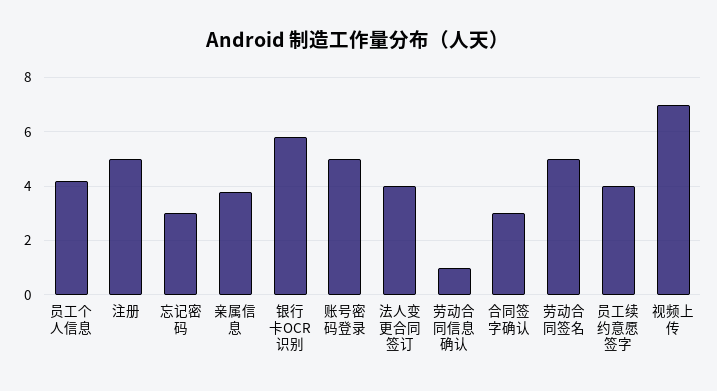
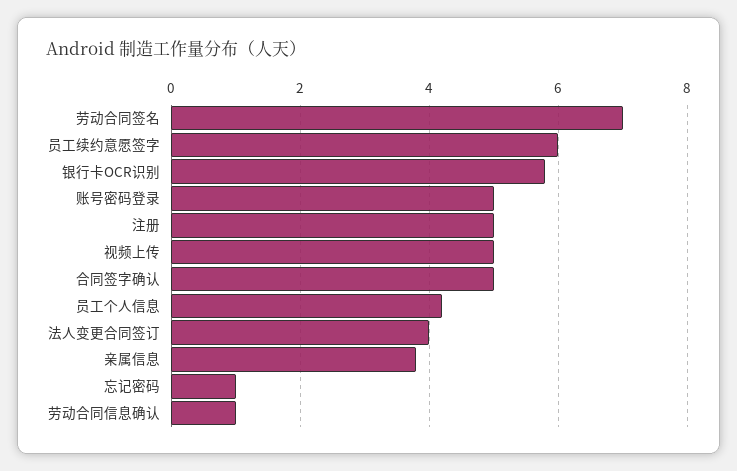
忘记密码: 3 -> 1
合同签字确认: 3 -> 5
劳动合同签名: 5 -> 7
员工续约意愿签字: 4 -> 6
视频上传: 7 -> 5

